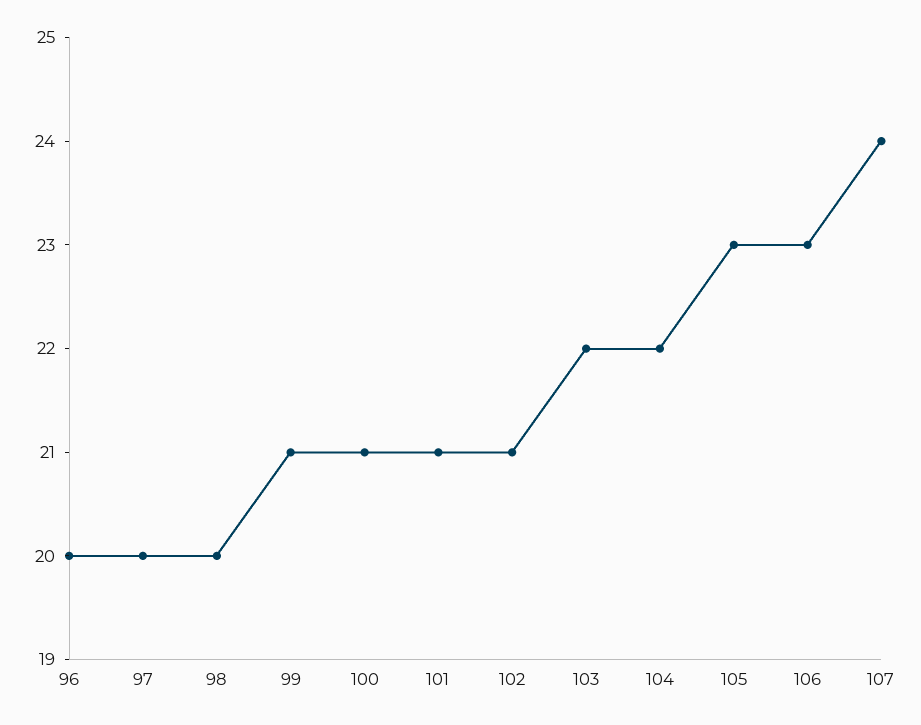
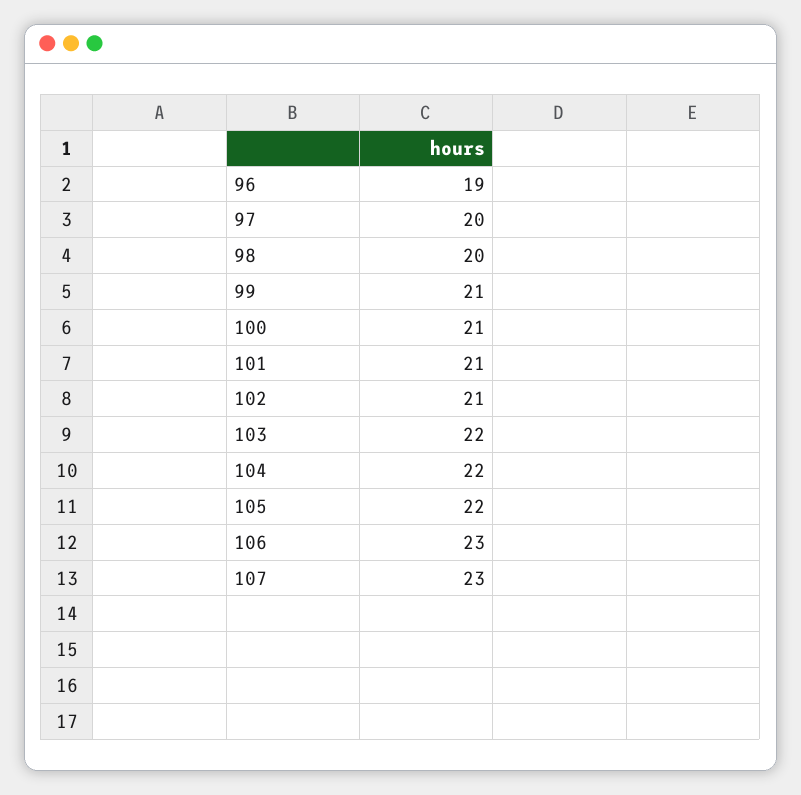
96: 20 -> 19
105: 23 -> 22
107: 24 -> 23

